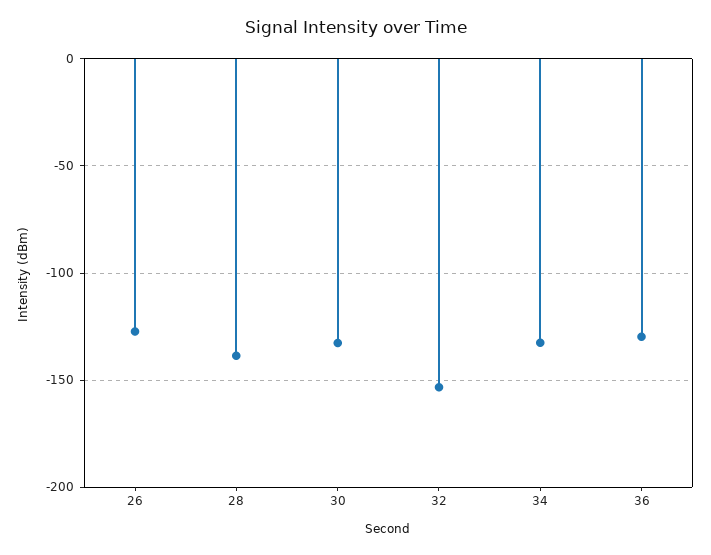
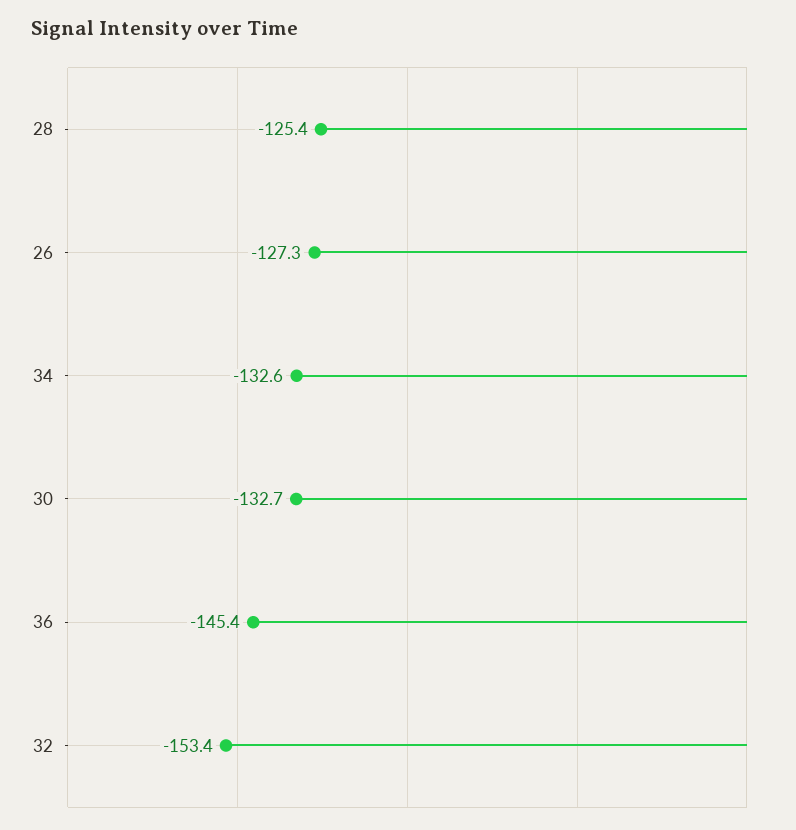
28: -140 -> -125.4
36: -130 -> -145.4

